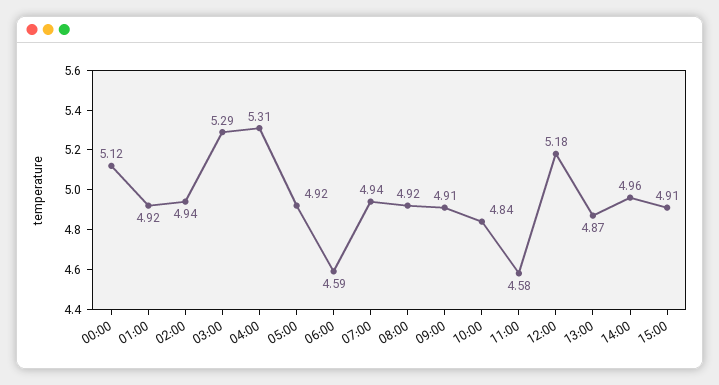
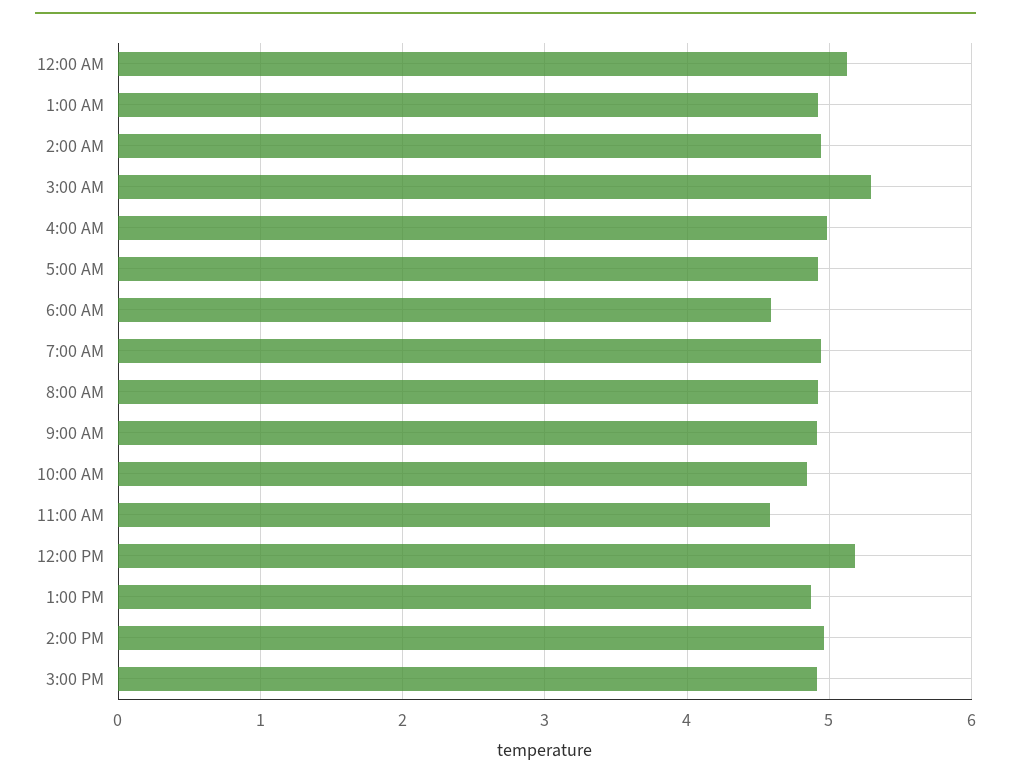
04:00: 5.31 -> 5

